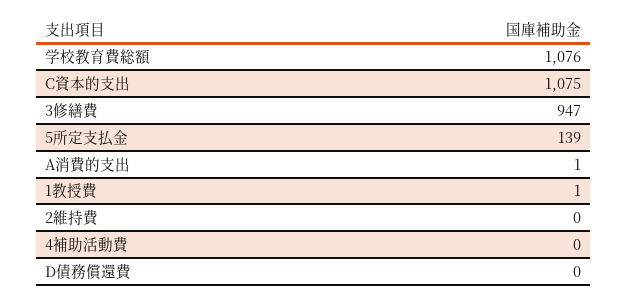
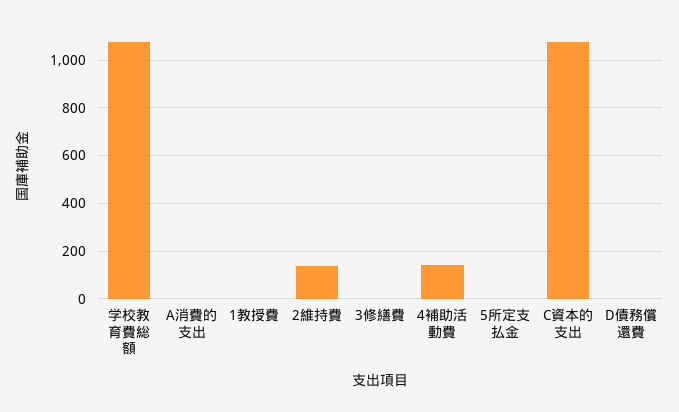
3修繕費: 947 -> 0
5所定支払金: 139 -> 0
2維持費: 0 -> 150
4補助活動費: 0 -> 150

